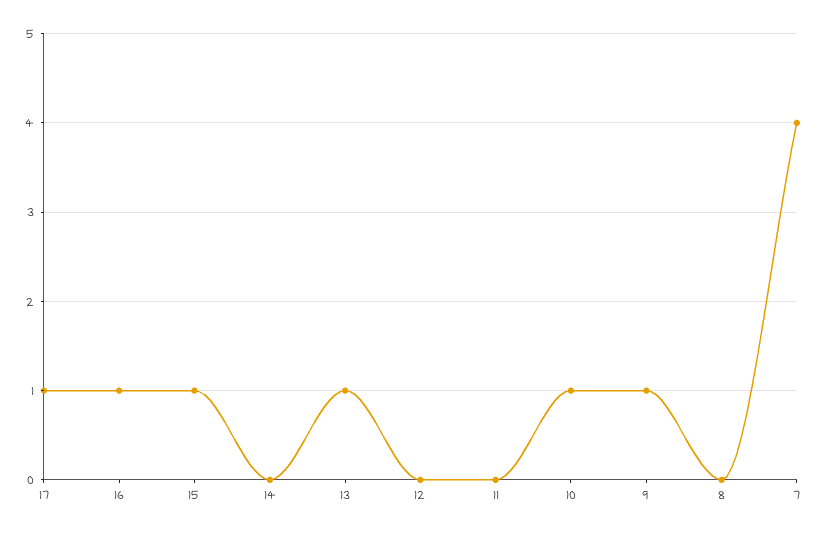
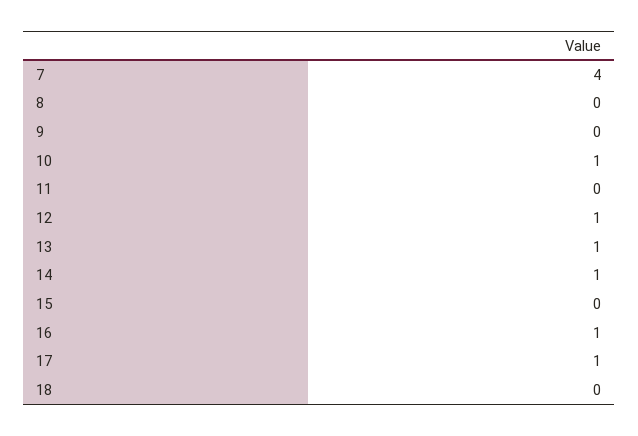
15: 1 -> 0
14: 0 -> 1
12: 0 -> 1
9: 1 -> 0
18: none -> 0

